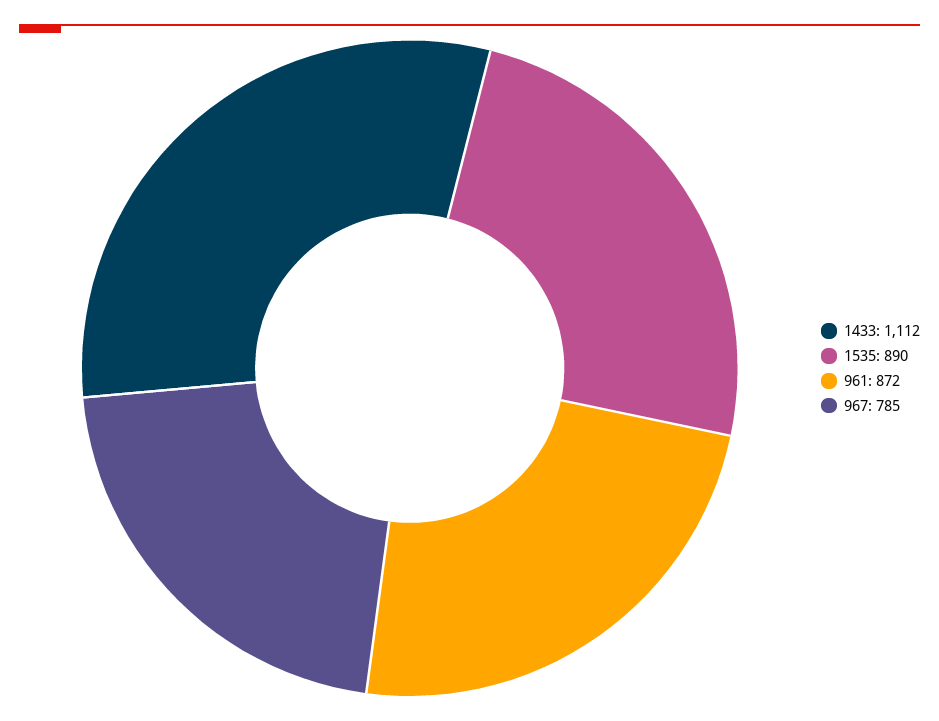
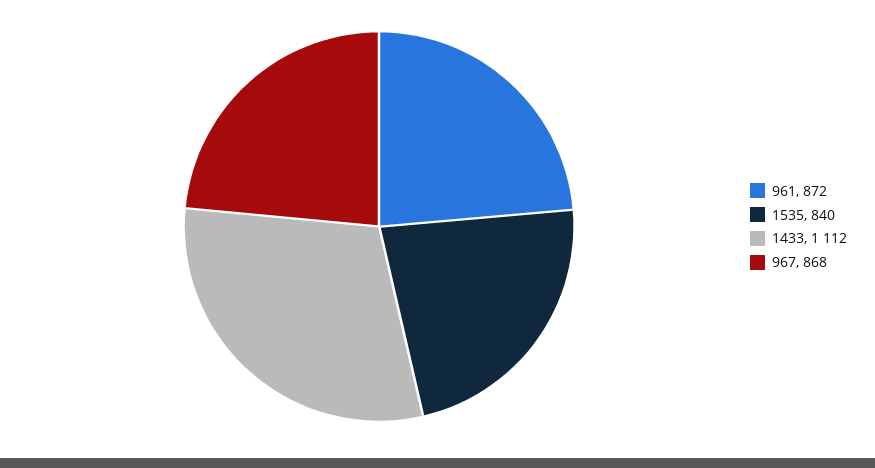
1535: 890 -> 840
967: 785 -> 868

